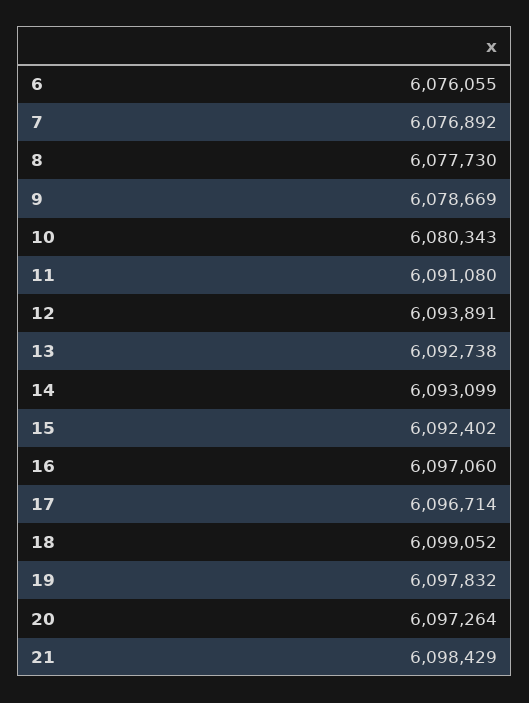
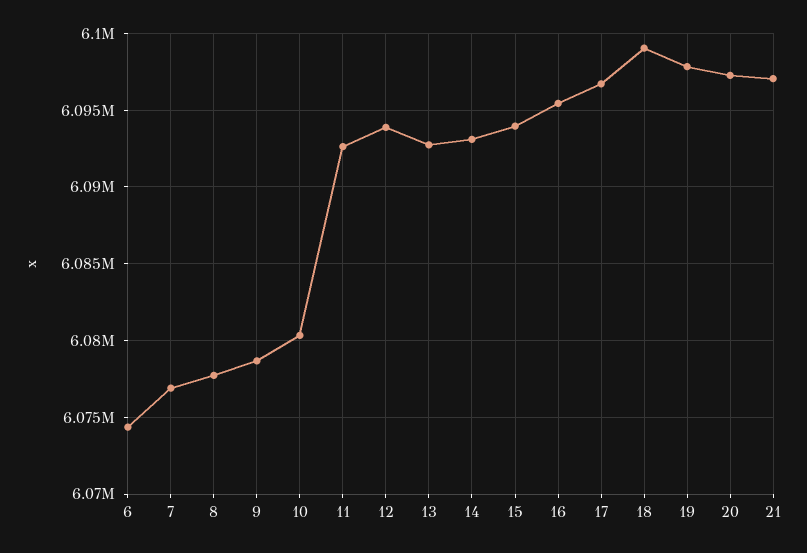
6: 6076055 -> 6074500
11: 6091080 -> 6092500
15: 6092402 -> 6094000
16: 6097060 -> 6095500
21: 6098429 -> 6097000

